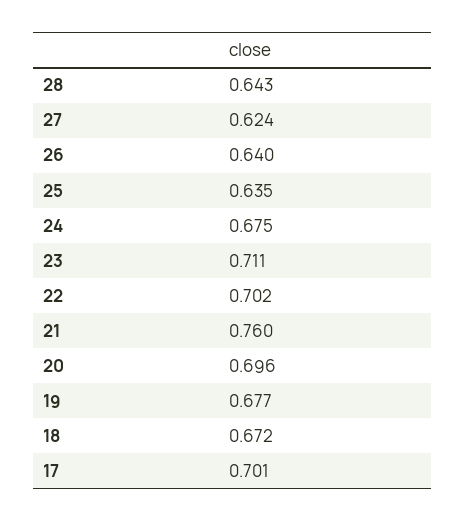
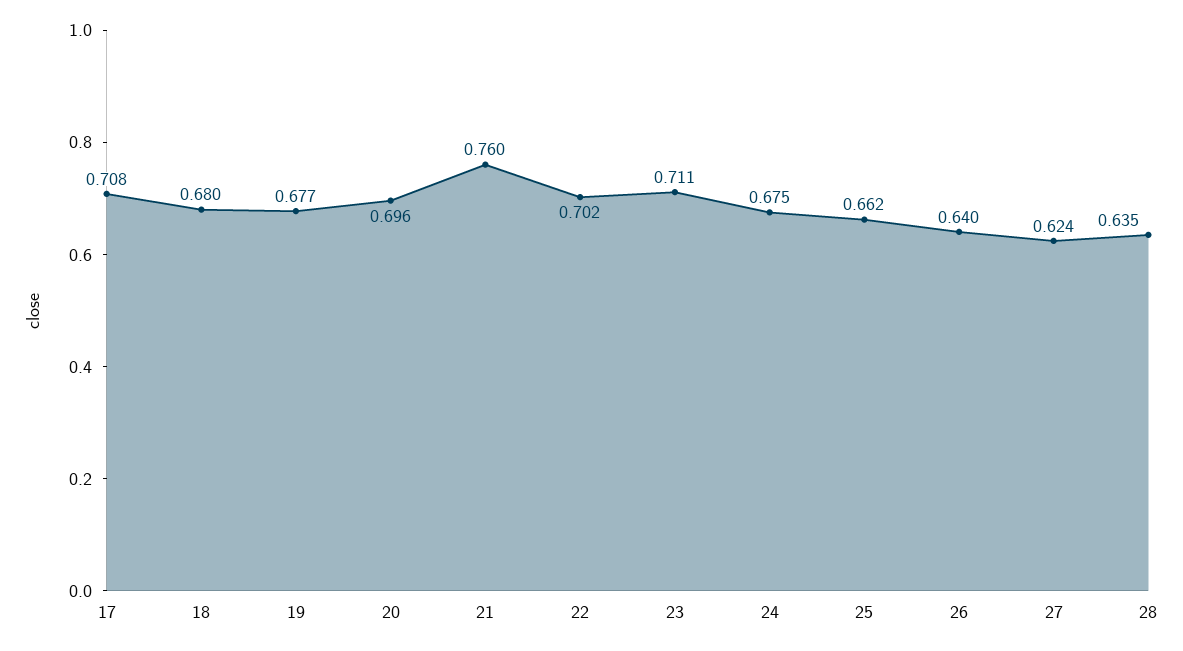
28: 0.643 -> 0.635
25: 0.635 -> 0.662
18: 0.672 -> 0.68
17: 0.701 -> 0.708

